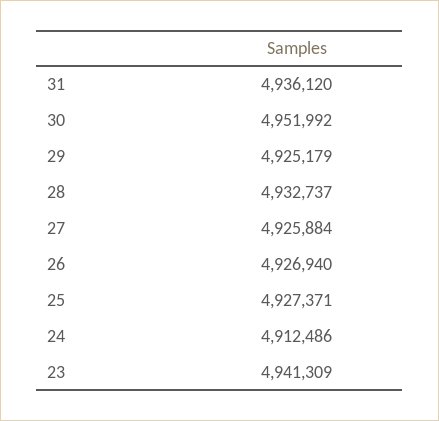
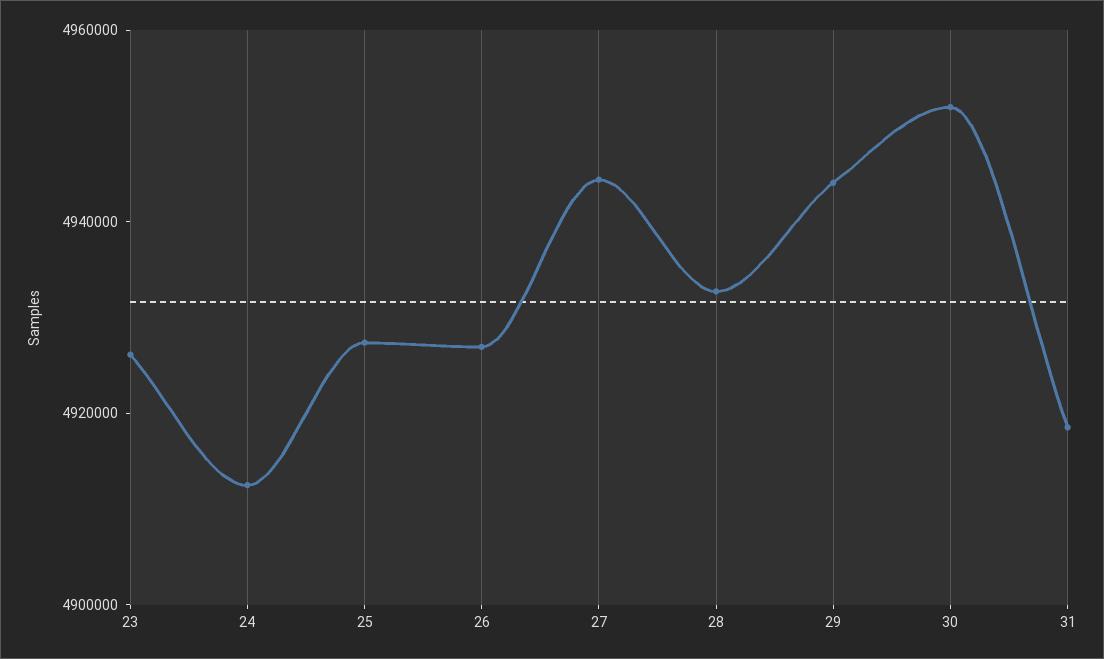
31: 4936120 -> 4920000
29: 4925179 -> 4945000
27: 4925884 -> 4945000
23: 4941309 -> 4925000

